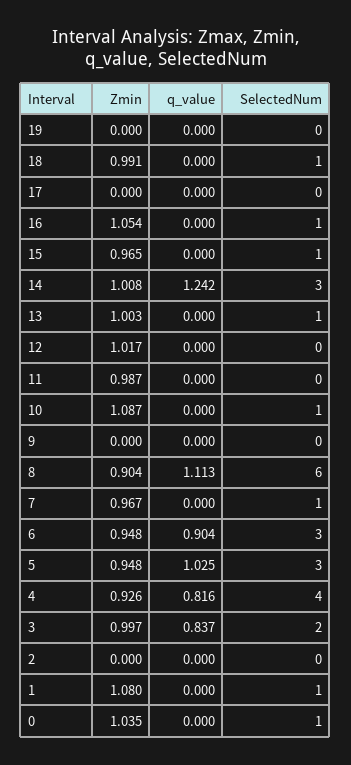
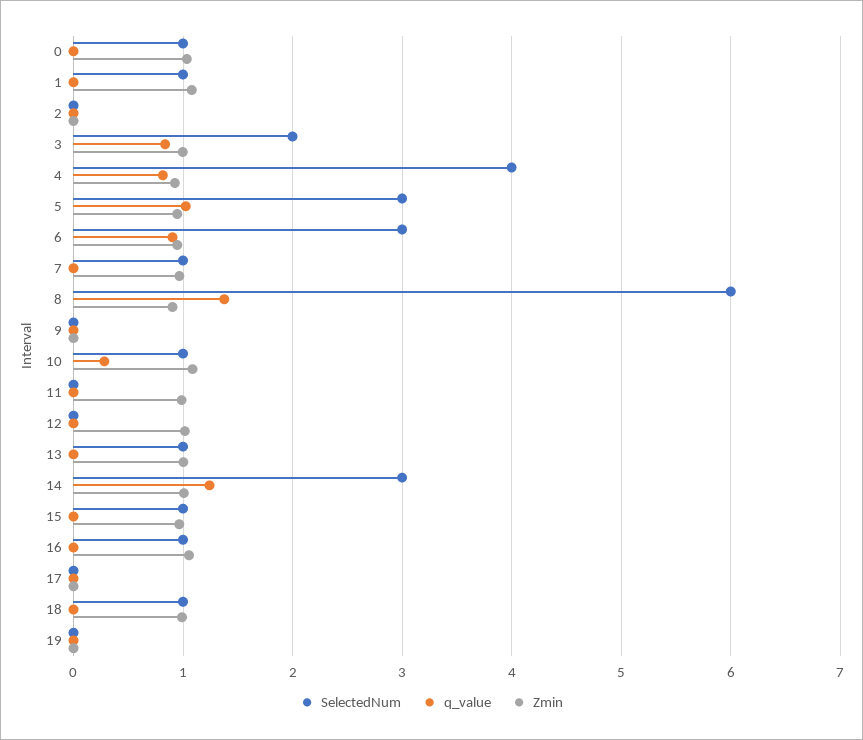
q_value, 10: 0 -> 0.3
q_value, 8: 1.113 -> 1.4

